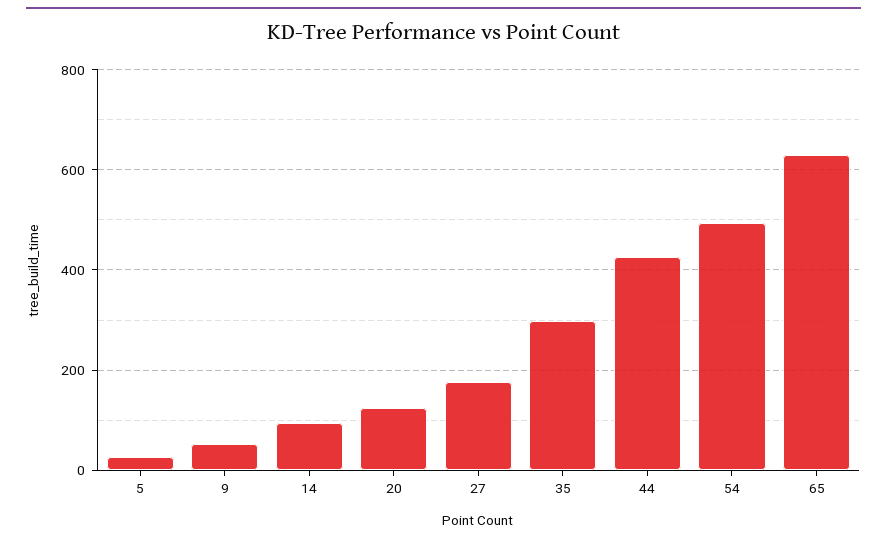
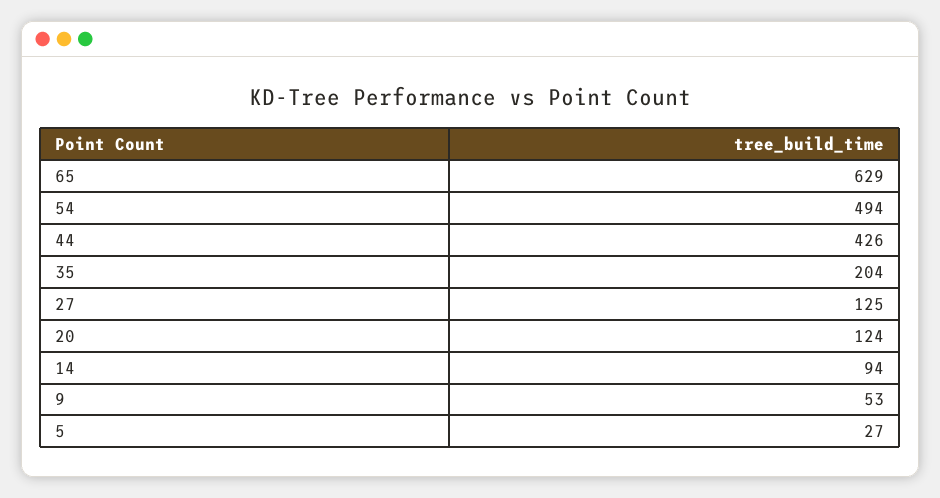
27: 180 -> 125
35: 300 -> 204

